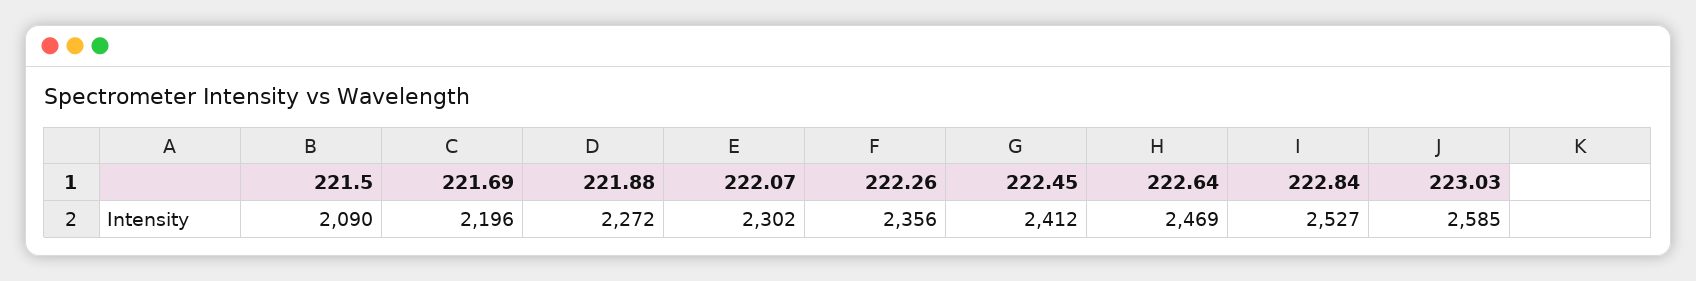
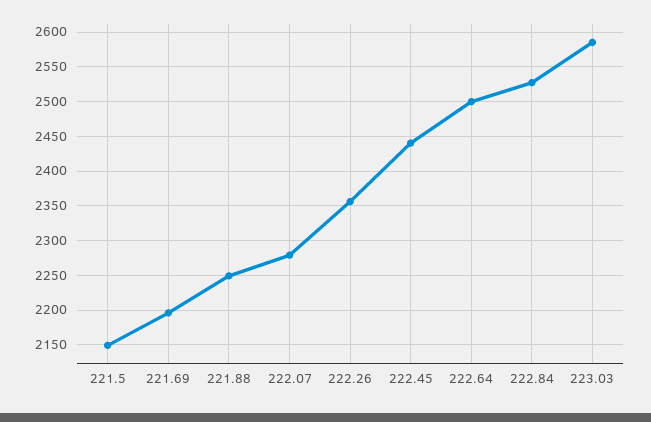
221.5: 2090 -> 2150
221.88: 2272 -> 2250
222.07: 2302 -> 2280
222.45: 2412 -> 2440
222.64: 2469 -> 2500

